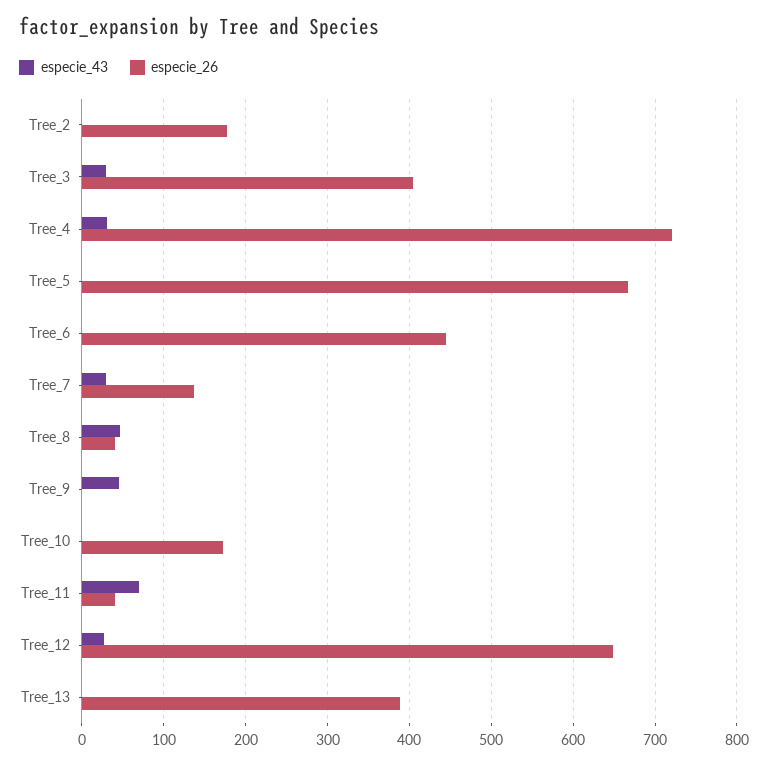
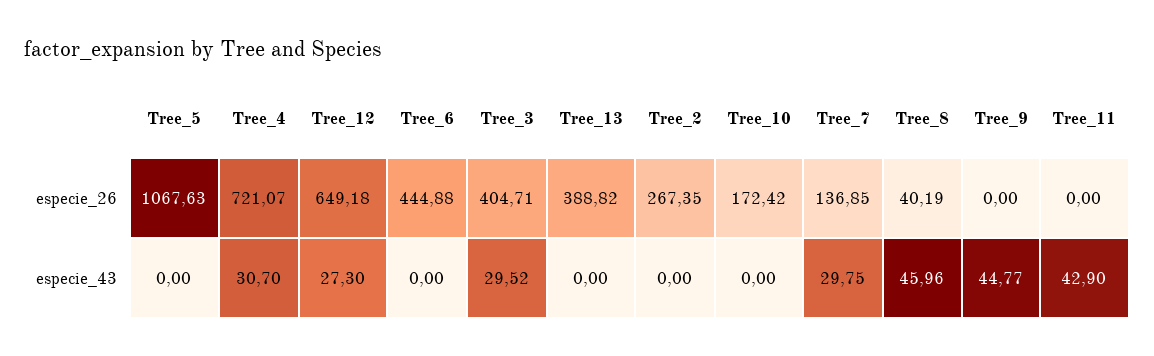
especie_26, Tree_2: 180 -> 267.35
especie_26, Tree_5: 670 -> 1067.63
especie_43, Tree_11: 70 -> 42.9
especie_26, Tree_11: 40 -> 0

